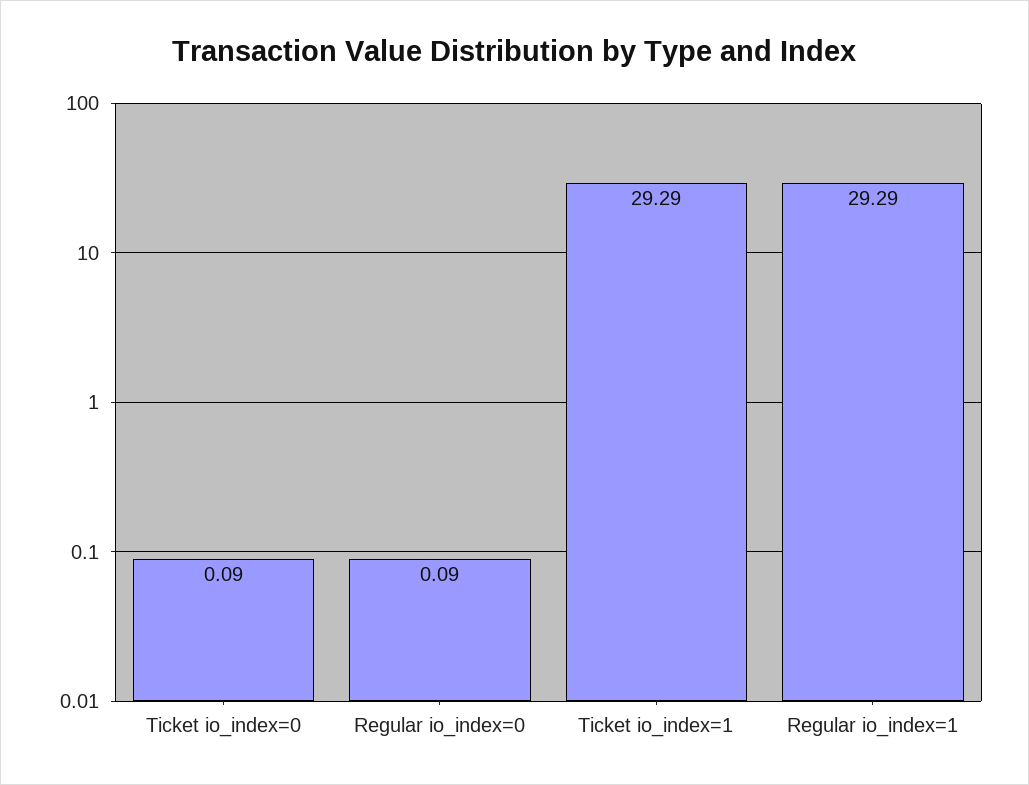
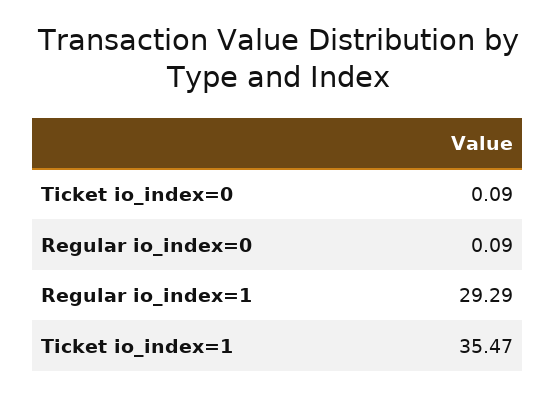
Ticket io_index=1: 29.29 -> 35.47

